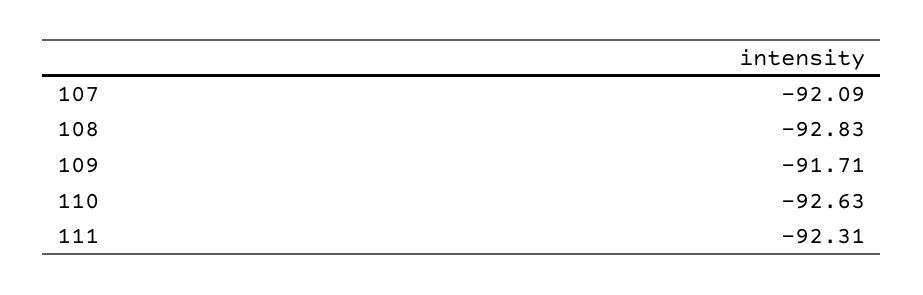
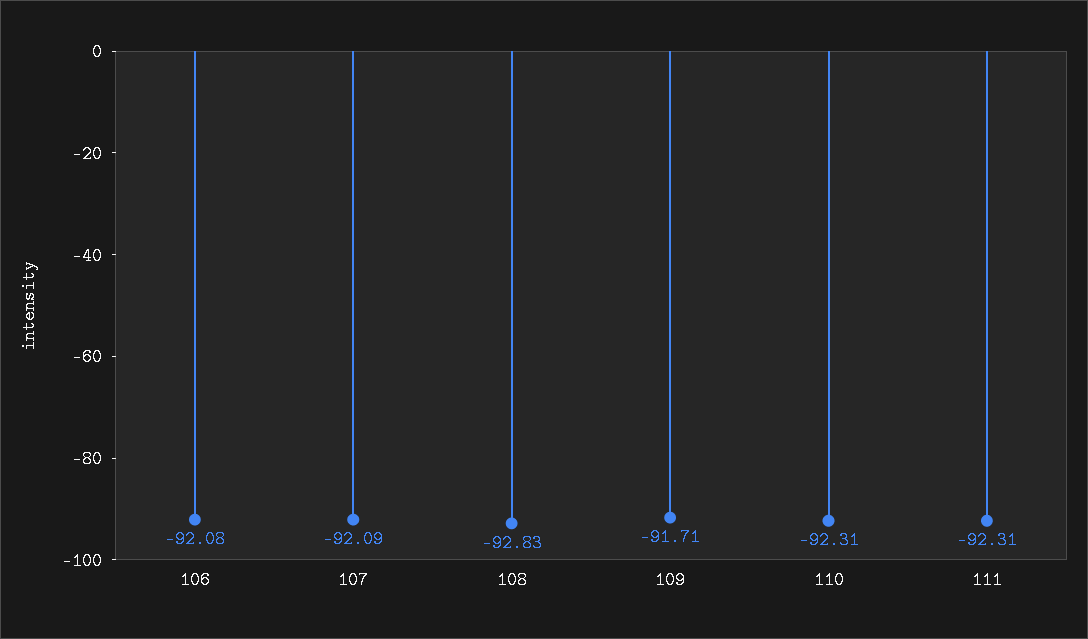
110: -92.63 -> -92.31
106: none -> -92.08

